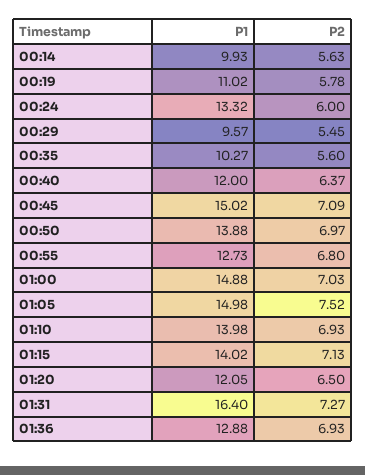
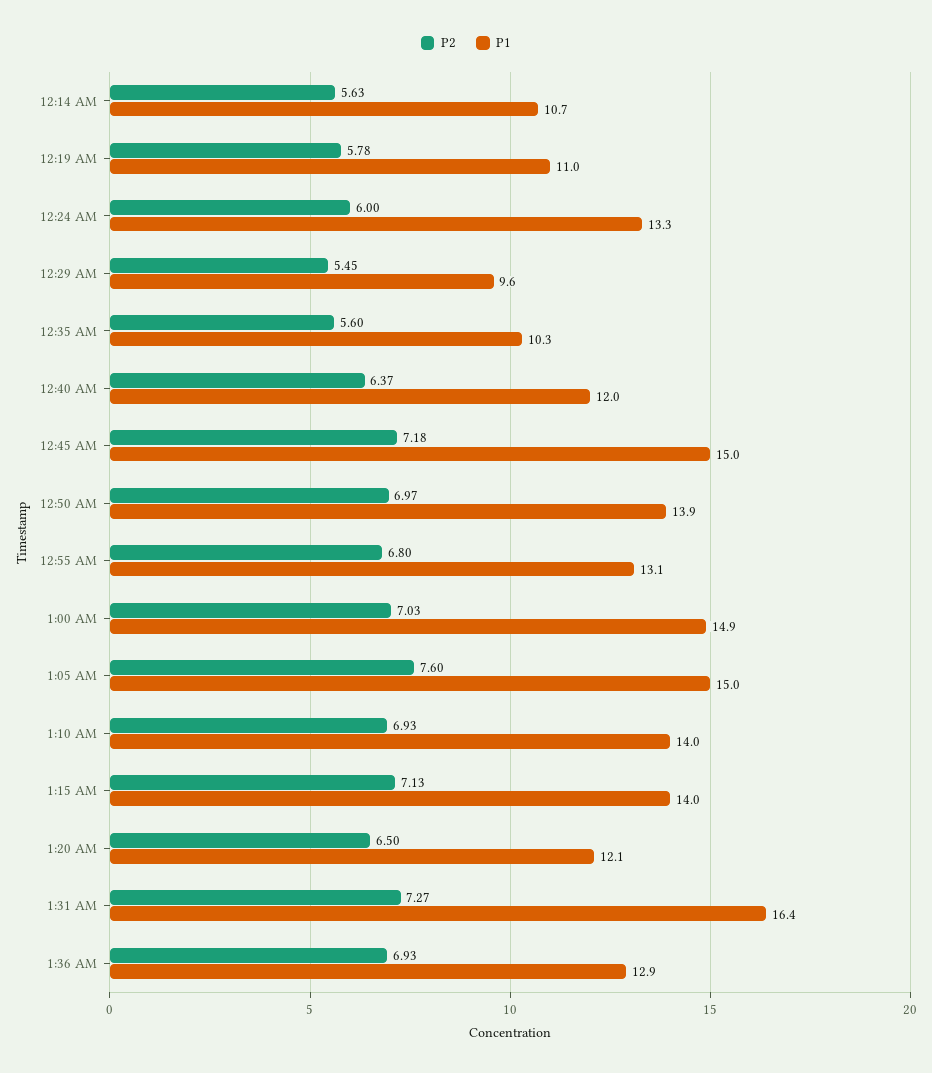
P1, 00:14: 9.93 -> 10.7
P2, 00:45: 7.09 -> 7.18
P1, 00:55: 12.73 -> 13.1
P2, 01:05: 7.52 -> 7.6

